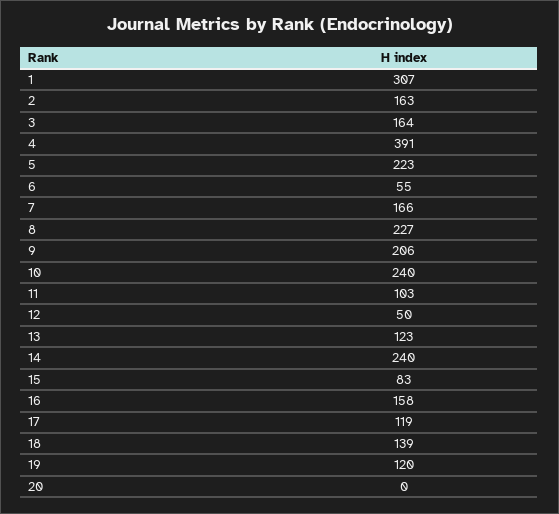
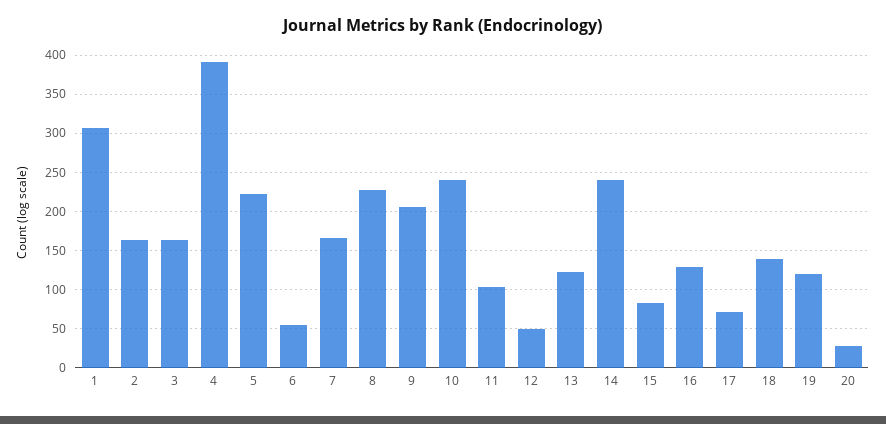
16: 158 -> 130
17: 119 -> 70
20: 0 -> 30

